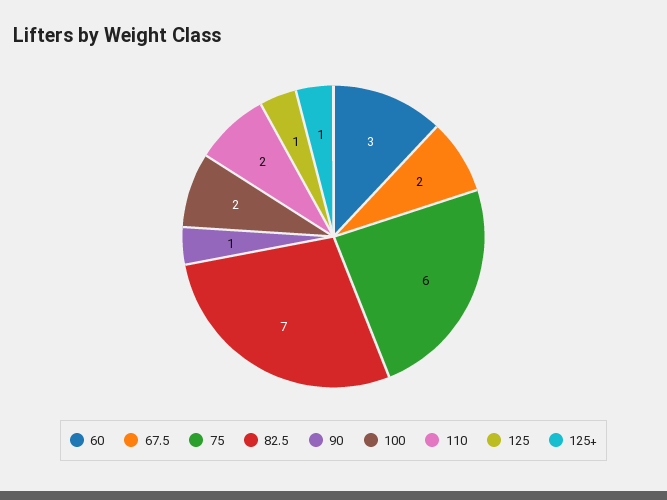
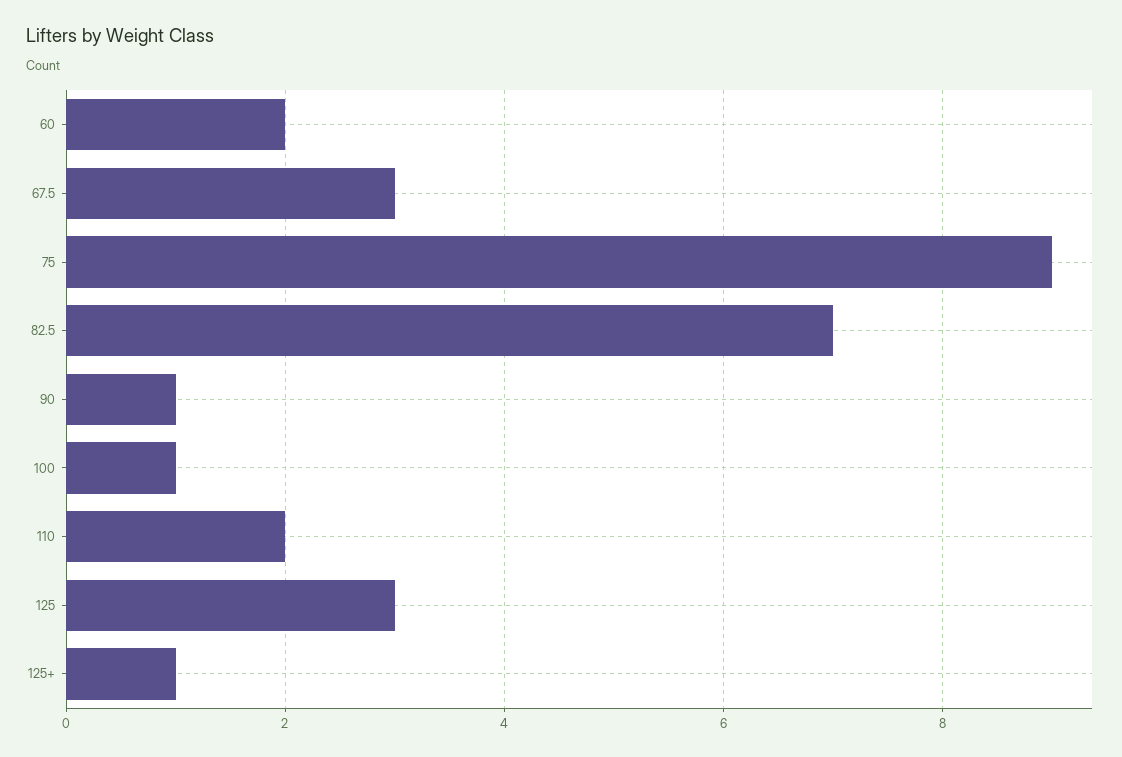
60: 3 -> 2
67.5: 2 -> 3
75: 6 -> 9
100: 2 -> 1
125: 1 -> 3

